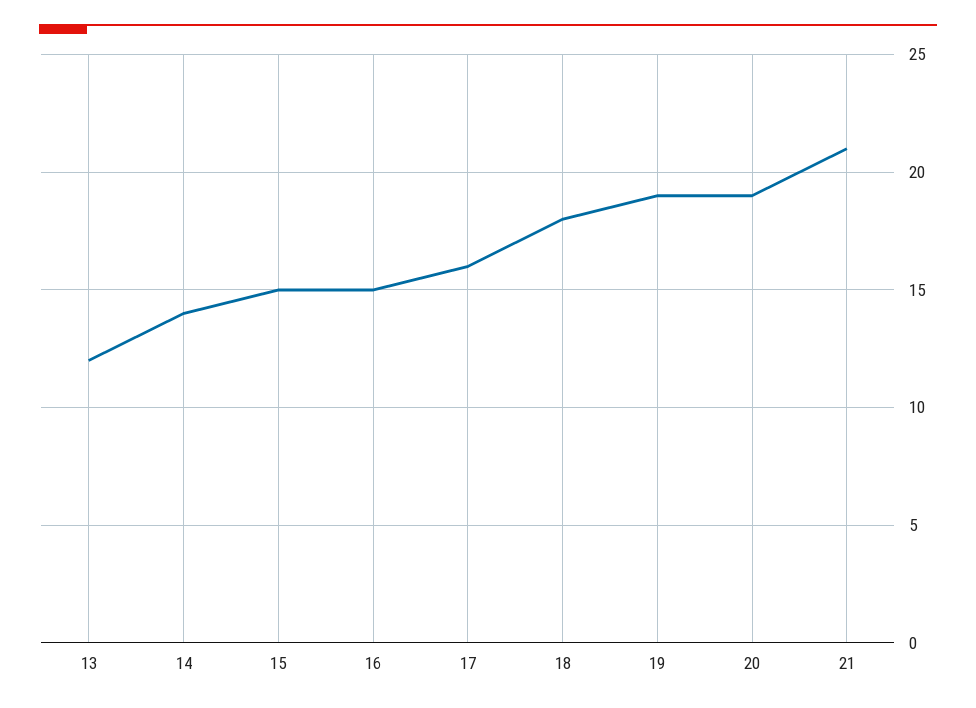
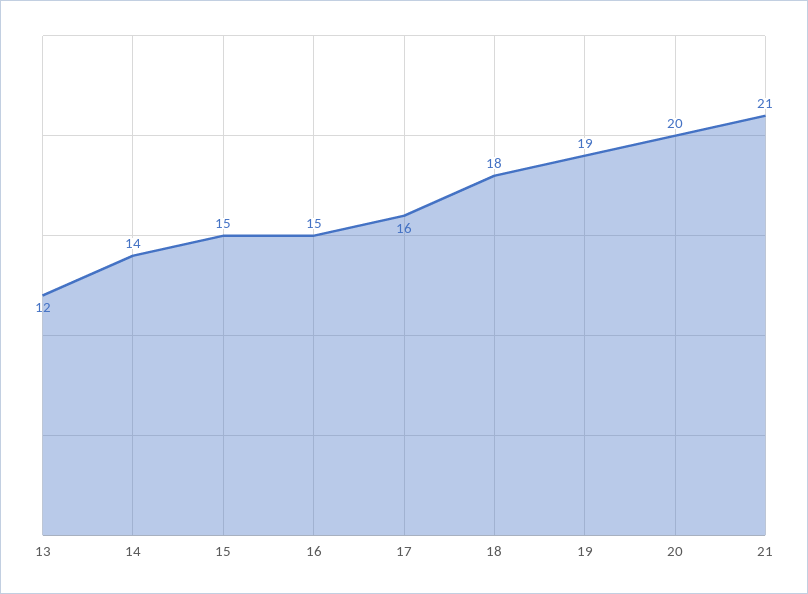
20: 19 -> 20

